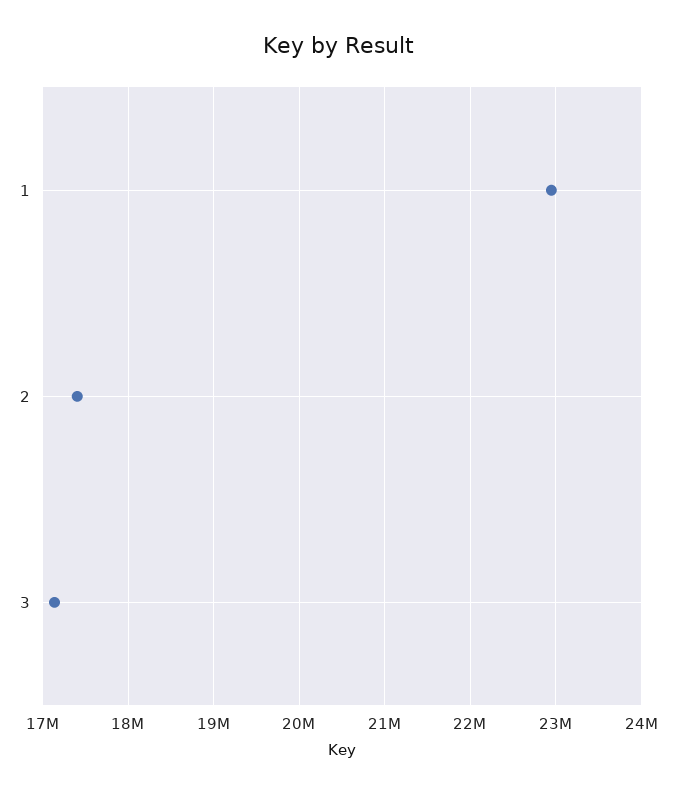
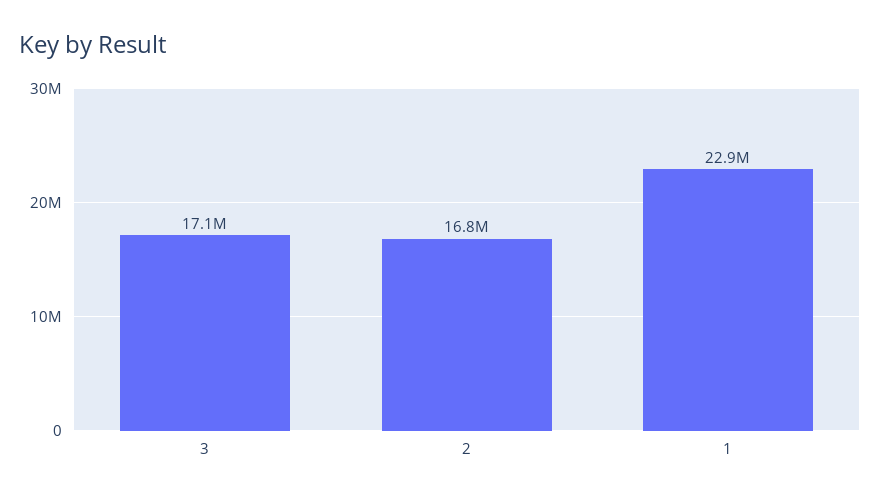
2: 17400000 -> 16800000

